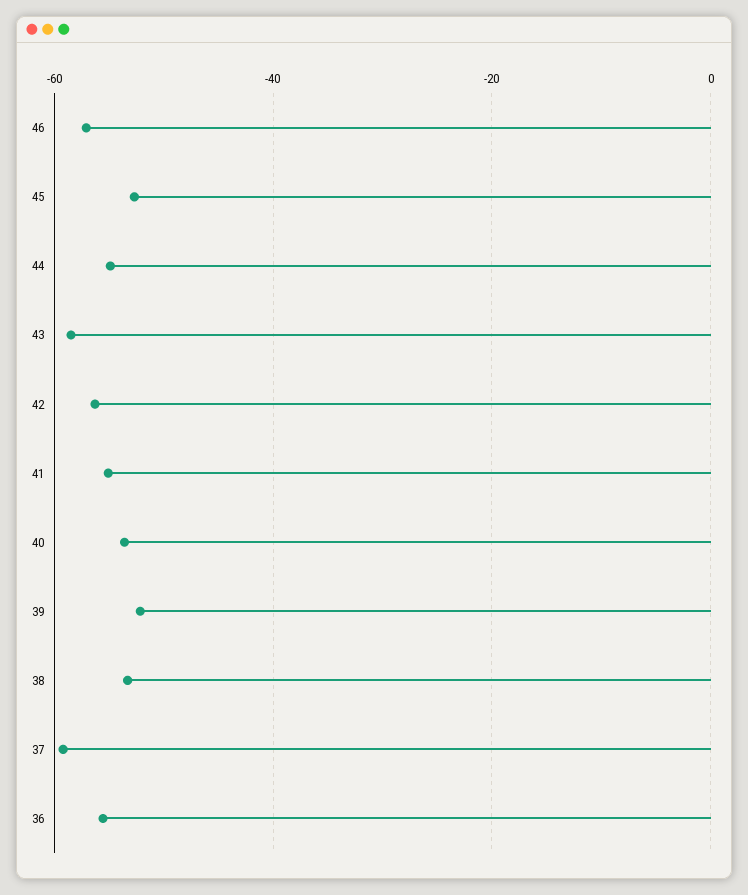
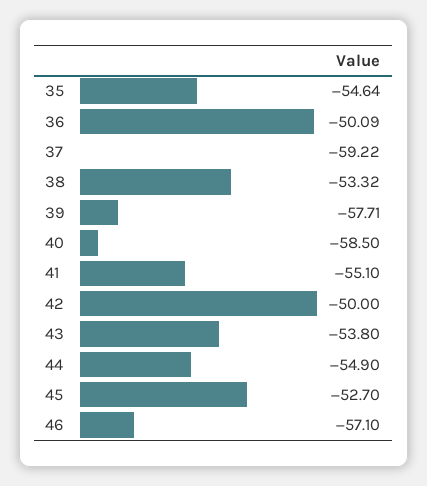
43: -58 -> -53.8
42: -56 -> -50
40: -54 -> -58.5
39: -52 -> -57.71
36: -56 -> -50.09
35: none -> -54.64

